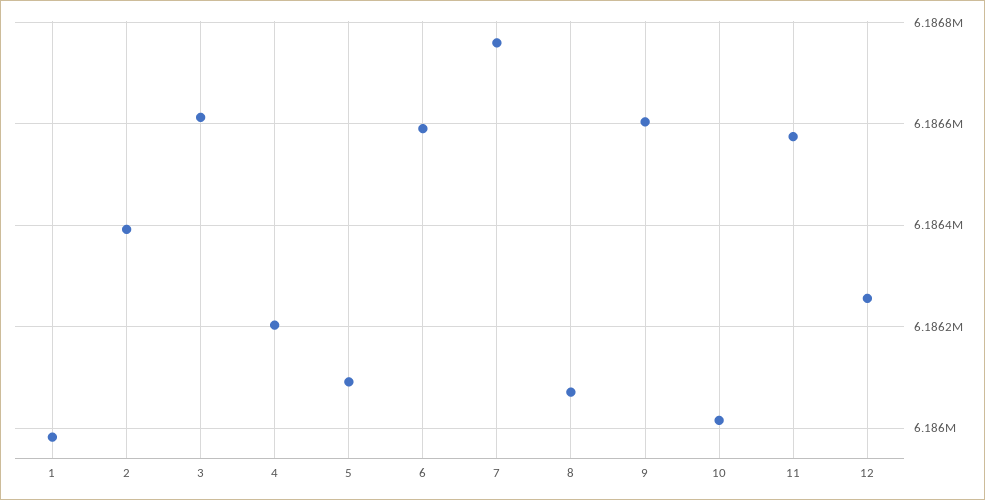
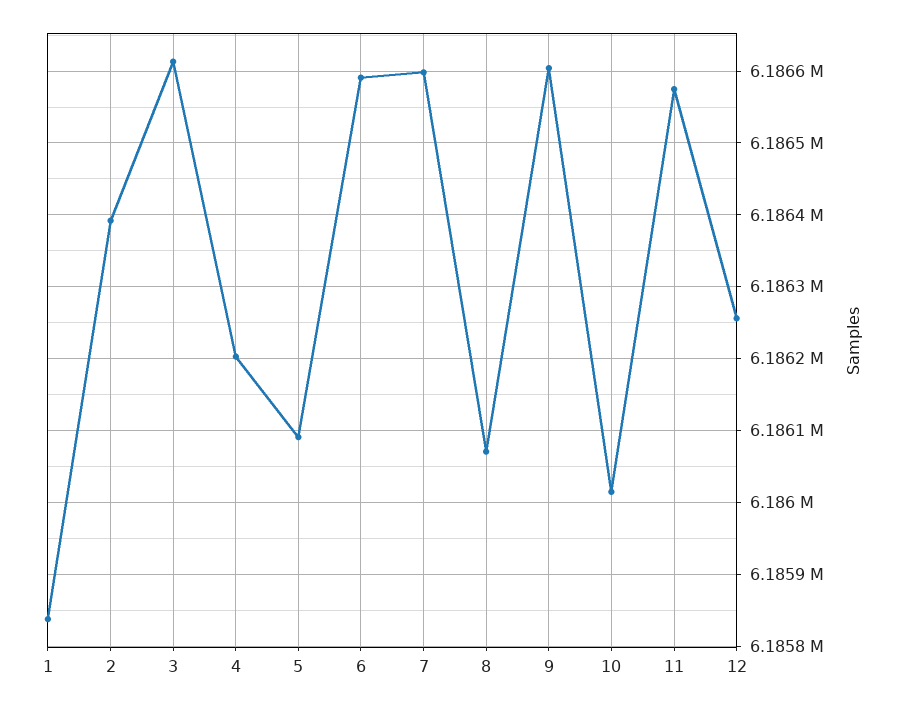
1: 6185980 -> 6185840
7: 6186760 -> 6186600

